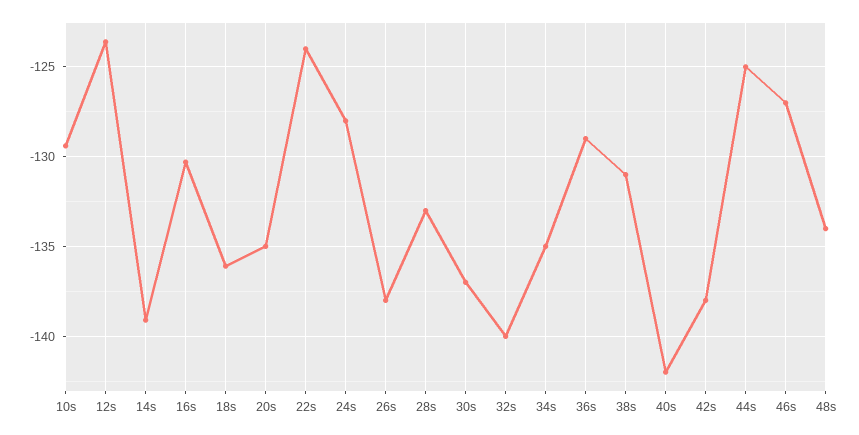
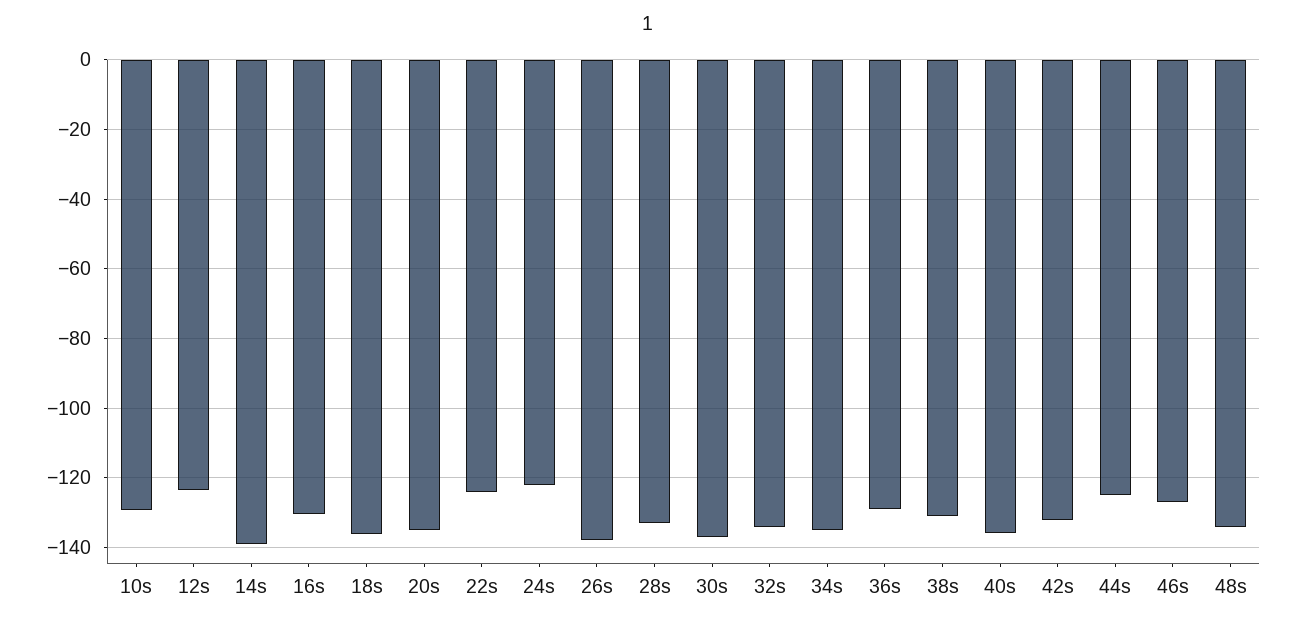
24s: -128 -> -122
32s: -140 -> -134
40s: -142 -> -136
42s: -138 -> -132

